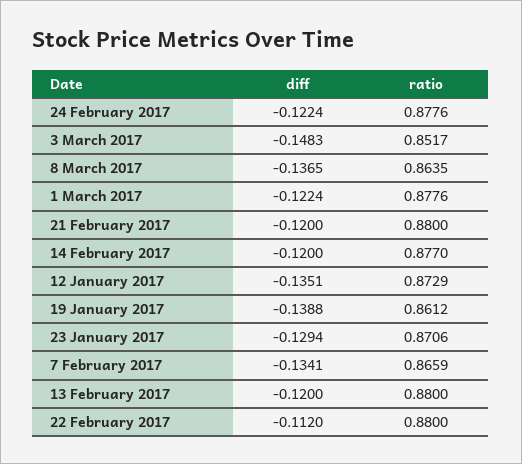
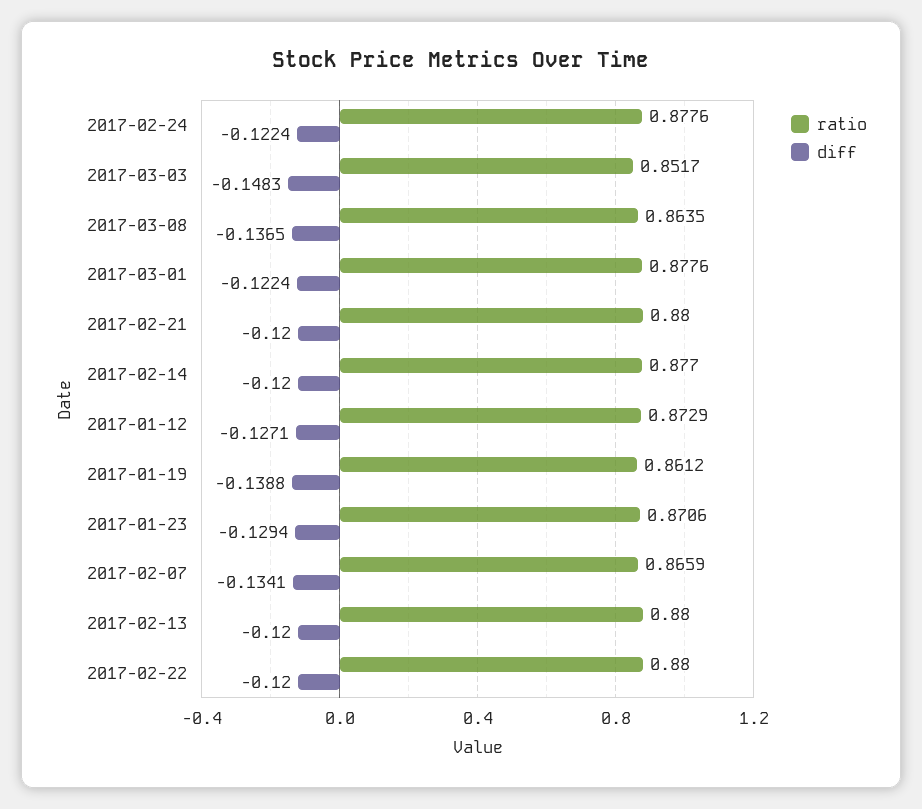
diff, 12 January 2017: -0.1351 -> -0.1271
diff, 22 February 2017: -0.112 -> -0.12

